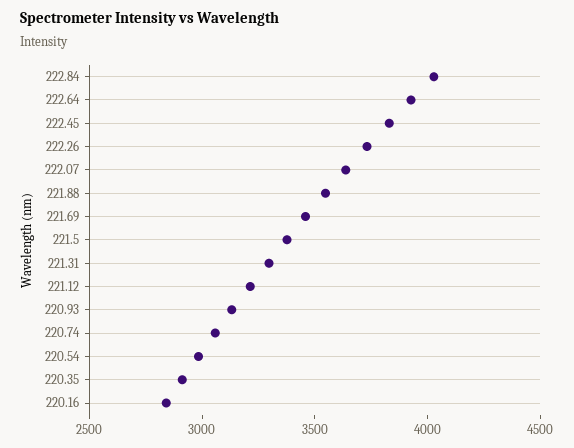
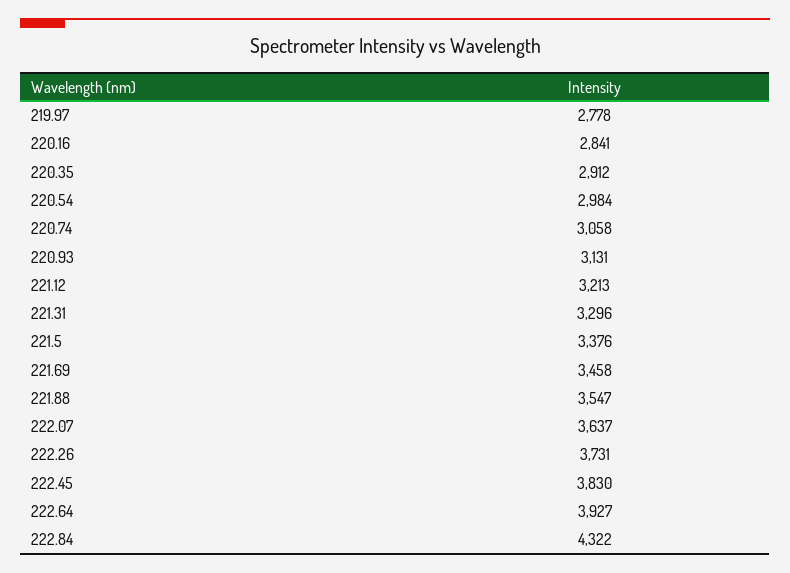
222.84: 4000 -> 4322
219.97: none -> 2778

